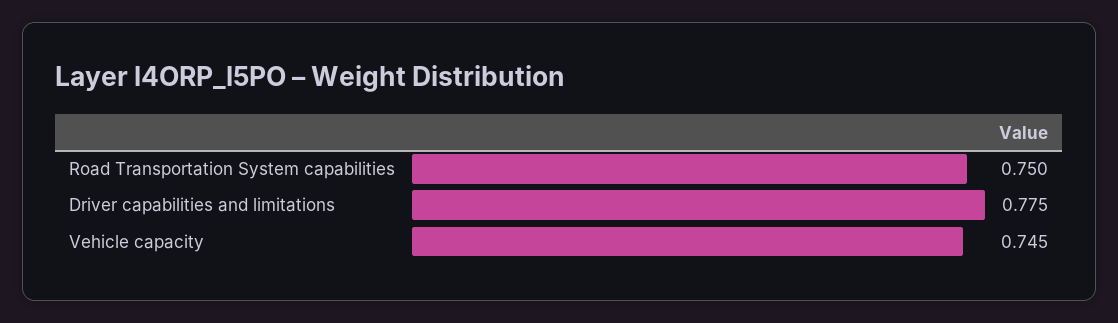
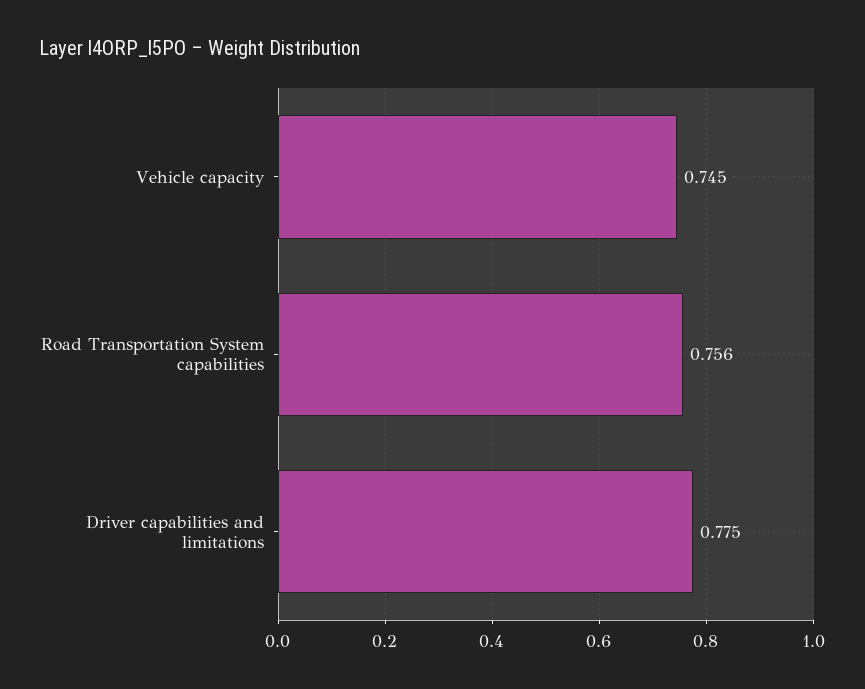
Road Transportation System capabilities: 0.75 -> 0.756

